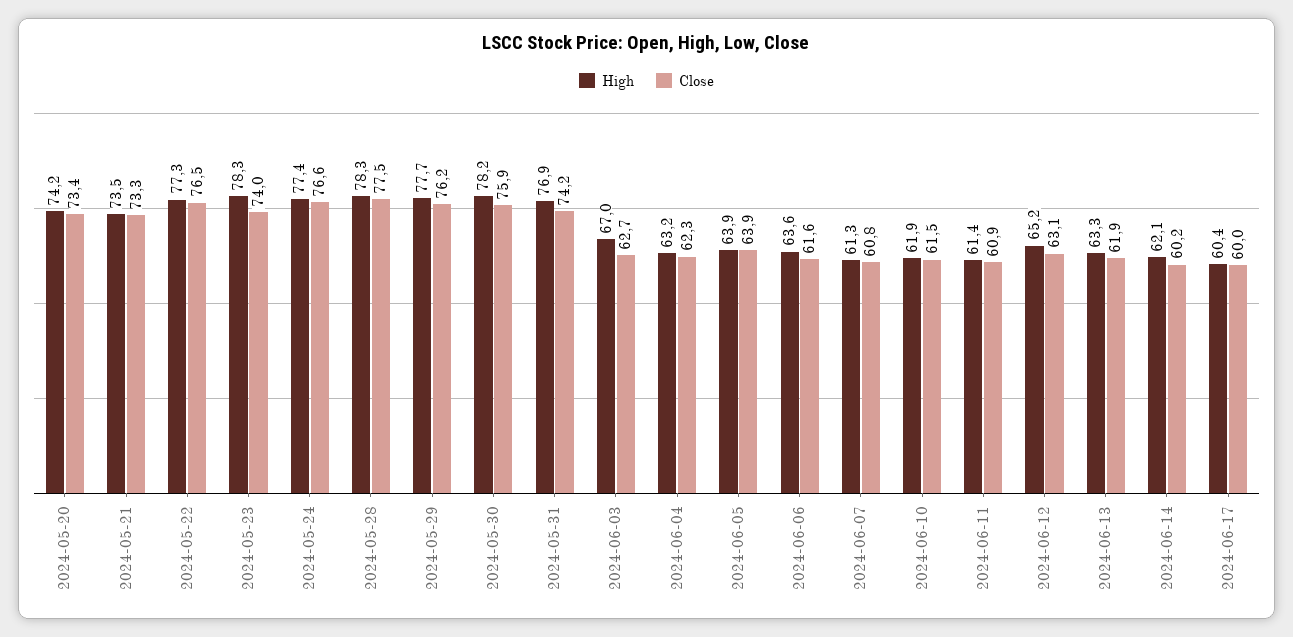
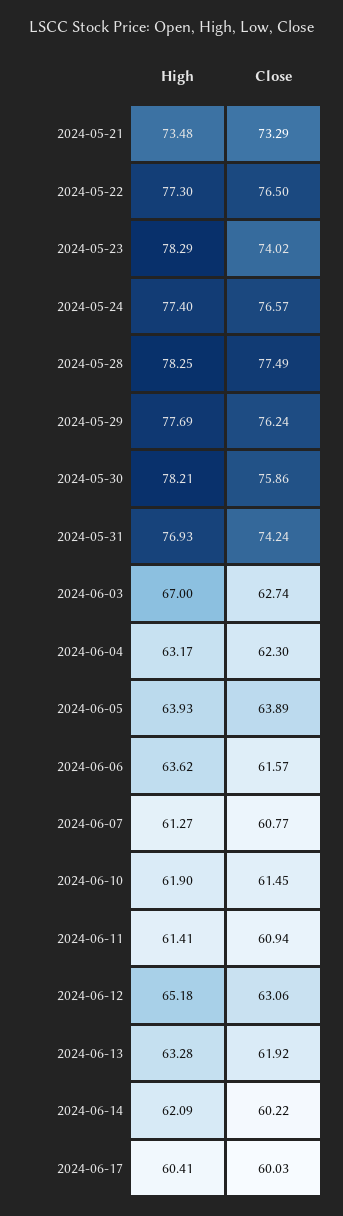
High, 2024-05-20: 74.2 -> none
Close, 2024-05-20: 73.4 -> none

